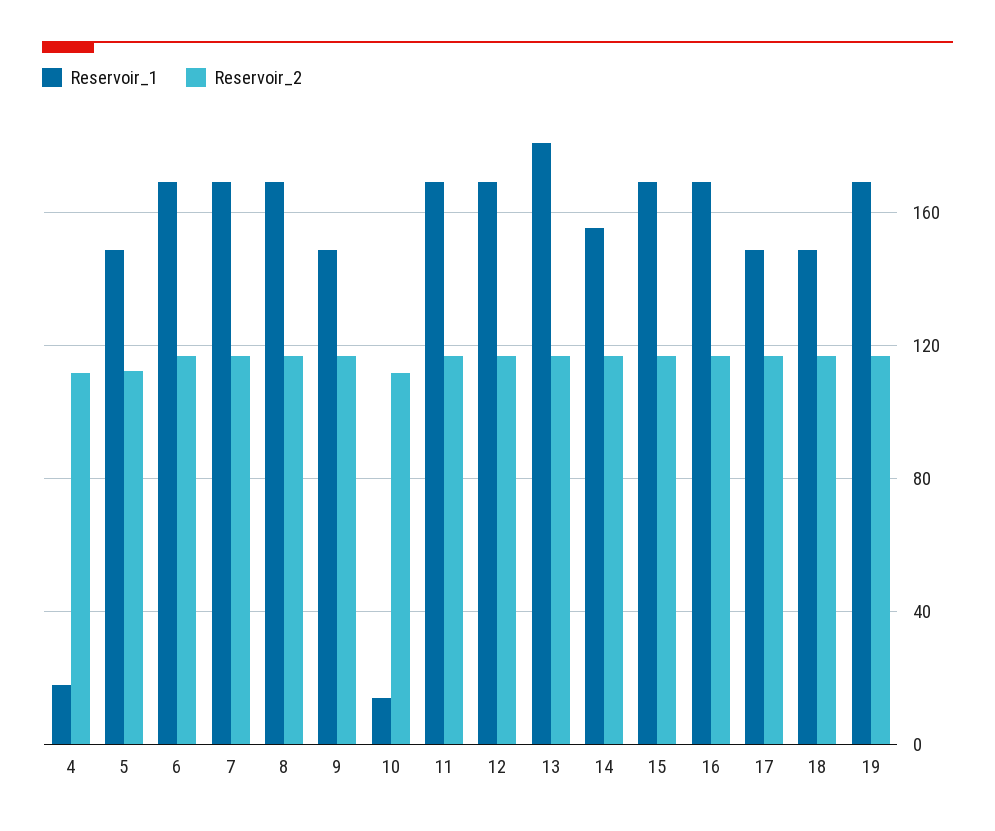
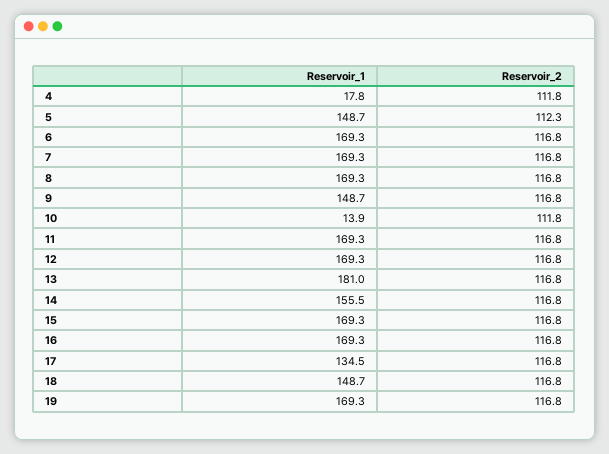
Reservoir_1, 17: 150 -> 134.5

